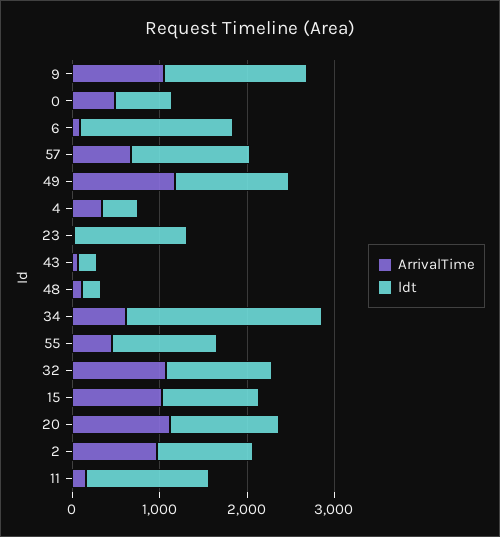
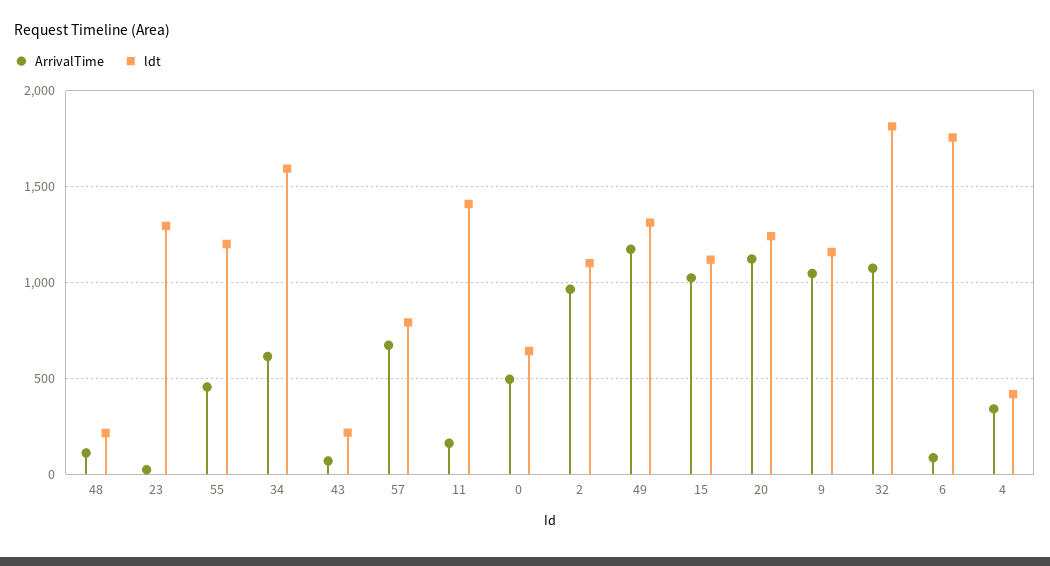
ldt, 9: 1600 -> 1150
ldt, 57: 1400 -> 800
ldt, 34: 2200 -> 1600
ldt, 32: 1200 -> 1800

